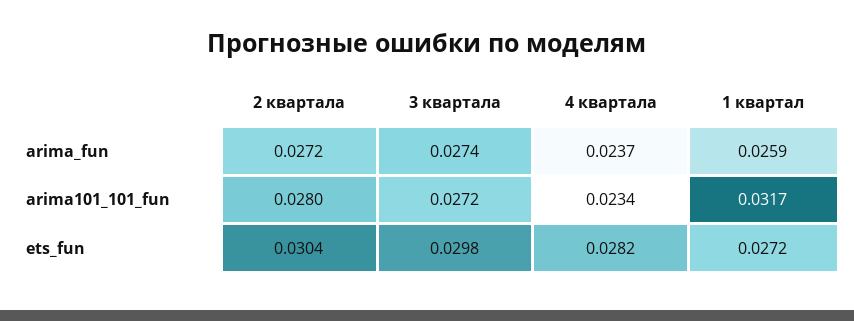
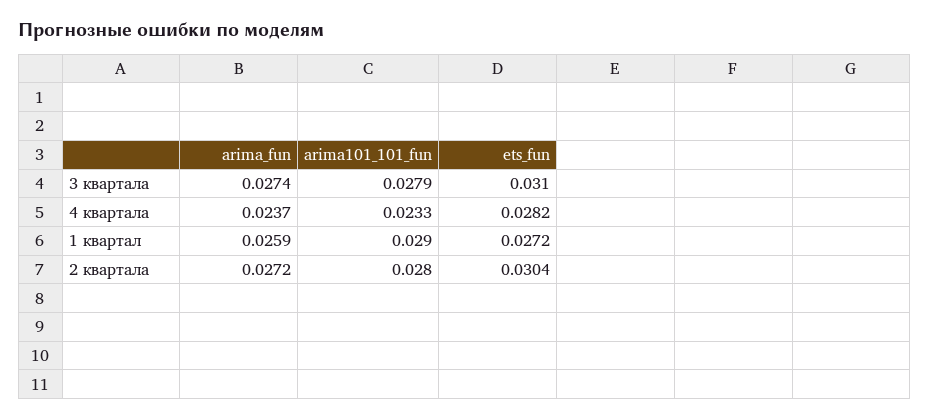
3 квартала, arima101_101_fun: 0.0272 -> 0.0279
4 квартала, arima101_101_fun: 0.0234 -> 0.0233
1 квартал, arima101_101_fun: 0.0317 -> 0.029
3 квартала, ets_fun: 0.0298 -> 0.031

